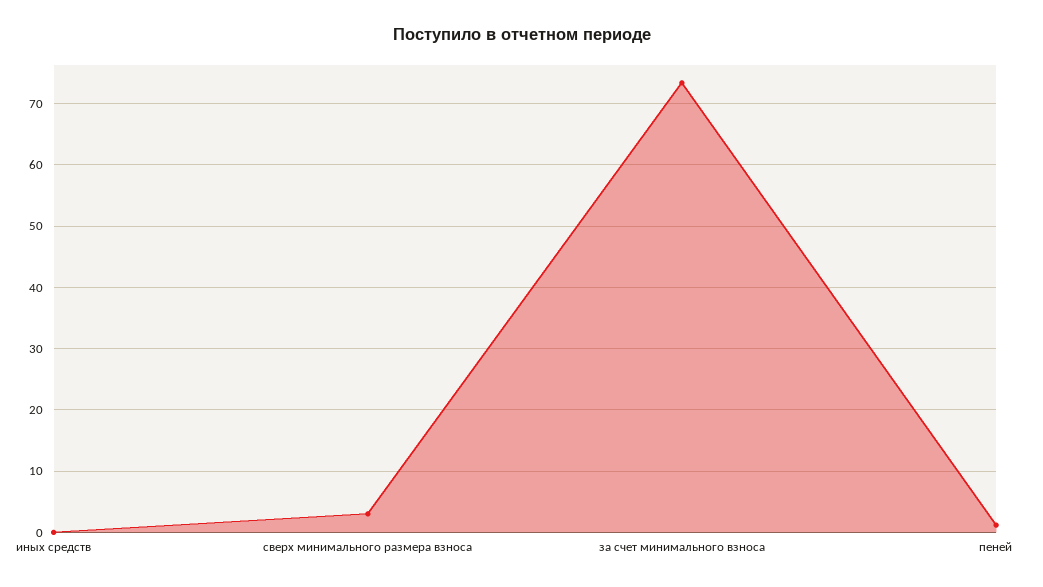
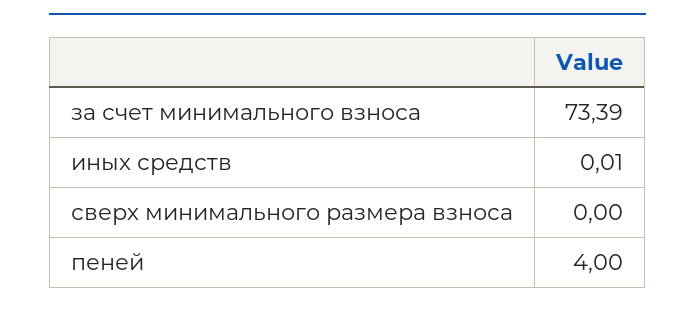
сверх минимального размера взноса: 3 -> 0
пеней: 1 -> 4

